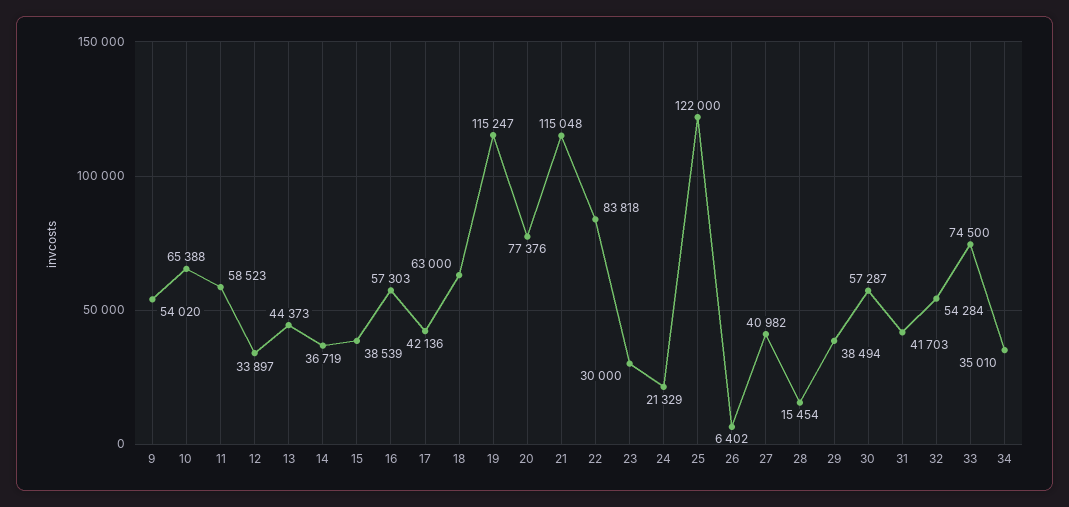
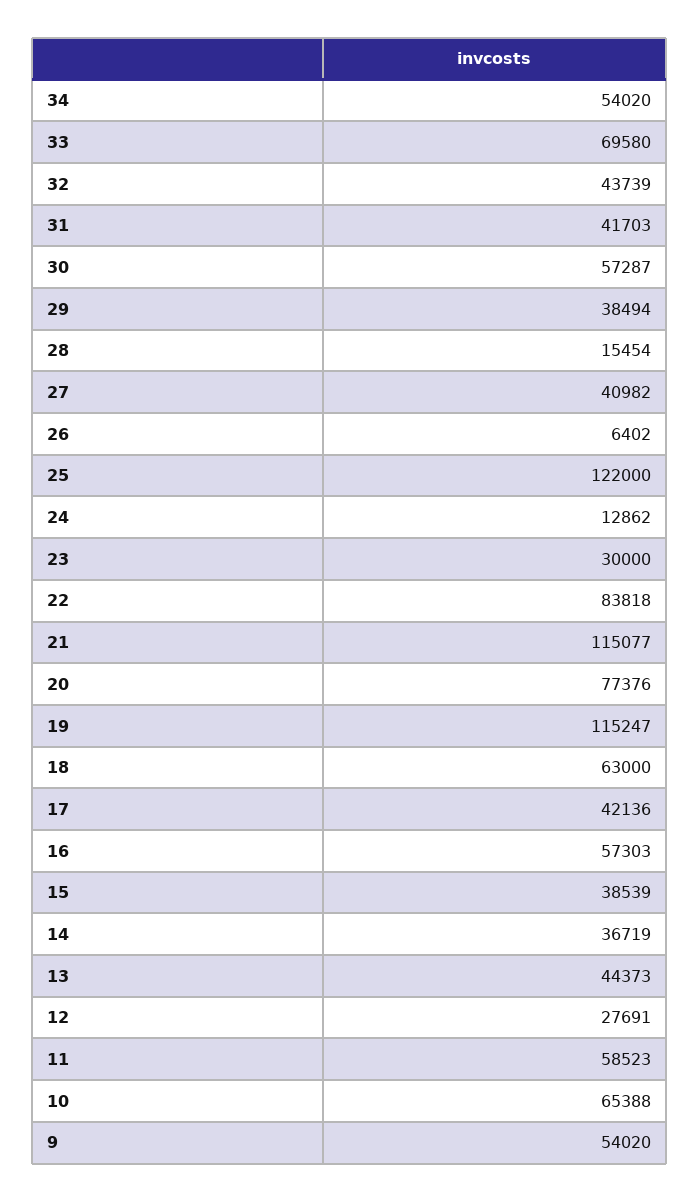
12: 33897 -> 27691
21: 115048 -> 115077
24: 21329 -> 12862
32: 54284 -> 43739
33: 74500 -> 69580
34: 35010 -> 54020

